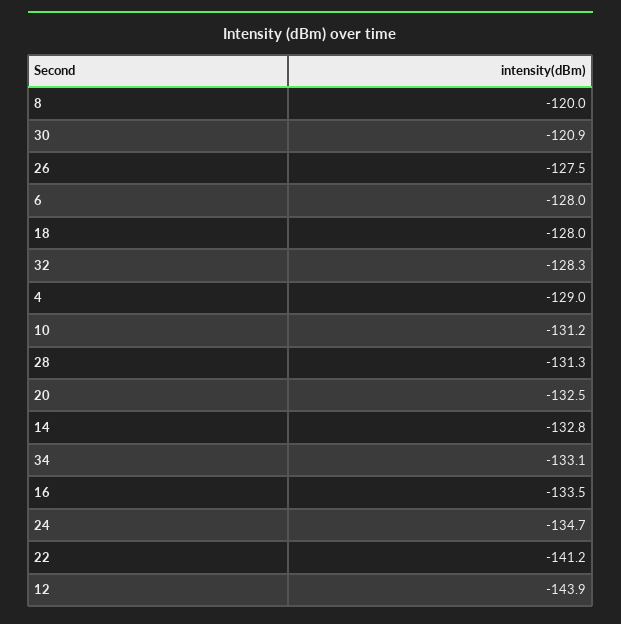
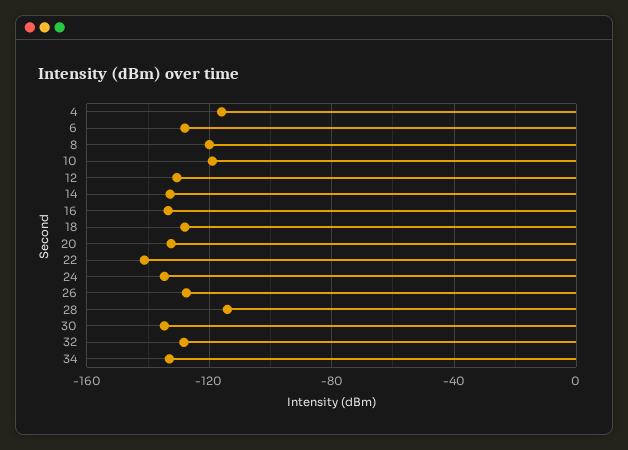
30: -120.9 -> -135
4: -129 -> -115
10: -131.2 -> -120
28: -131.3 -> -115
12: -143.9 -> -130

